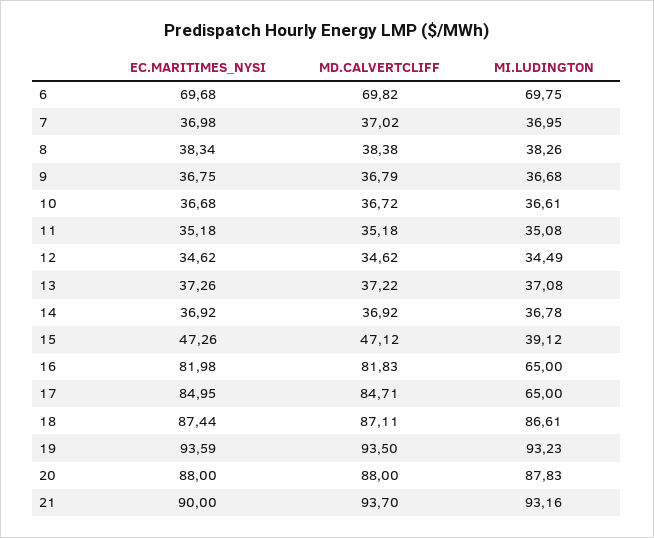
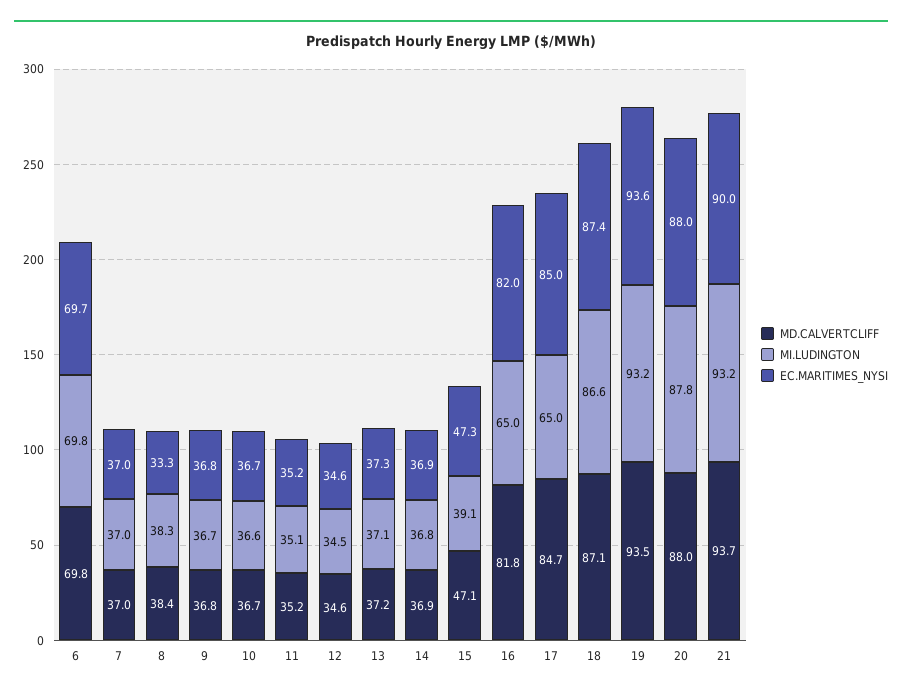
EC.MARITIMES_NYSI, 8: 38.34 -> 33.3

